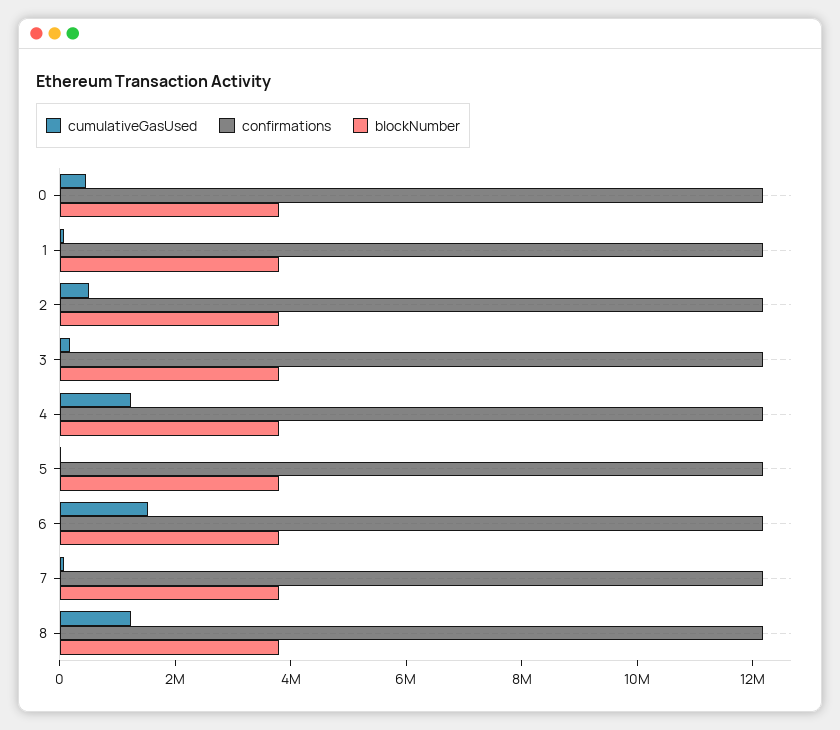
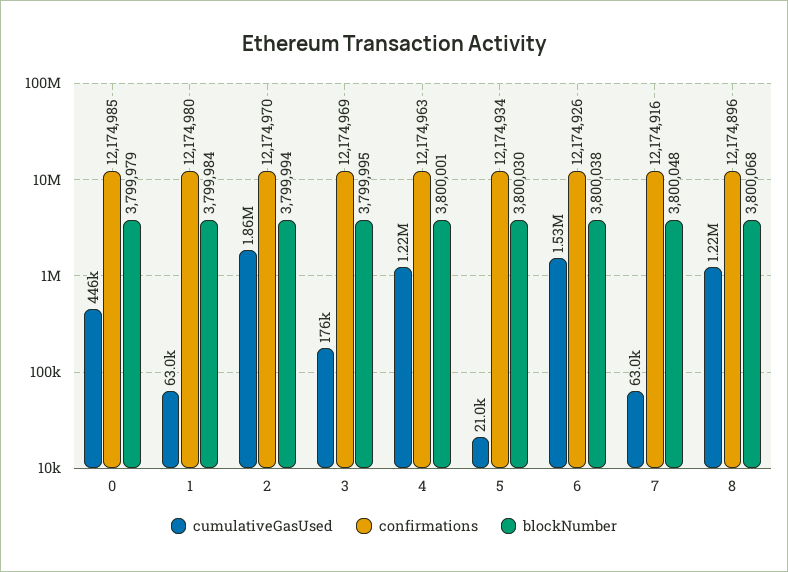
cumulativeGasUsed, 2: 500000 -> 1860000

